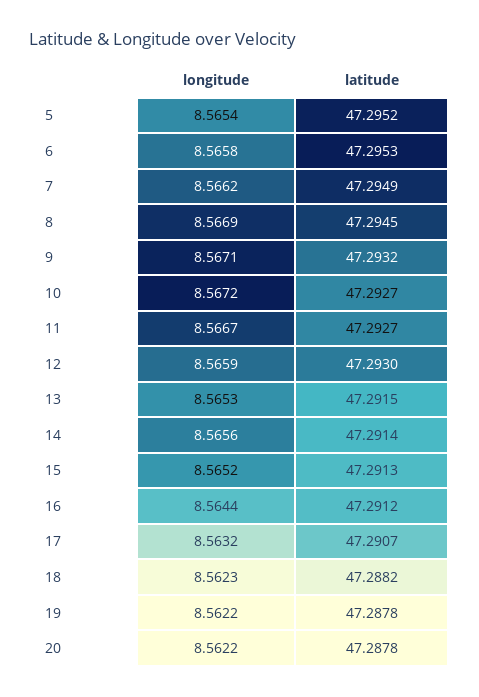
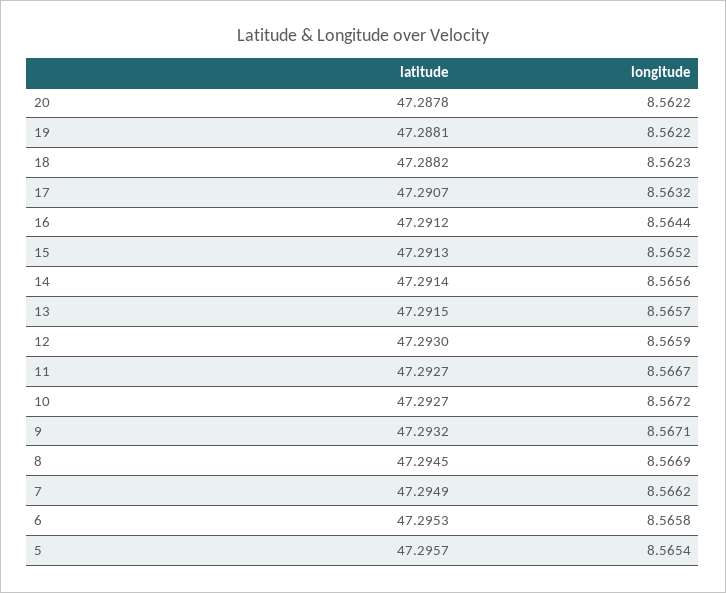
latitude, 5: 47.2952 -> 47.2957
longitude, 13: 8.5653 -> 8.5657
latitude, 19: 47.2878 -> 47.2881

